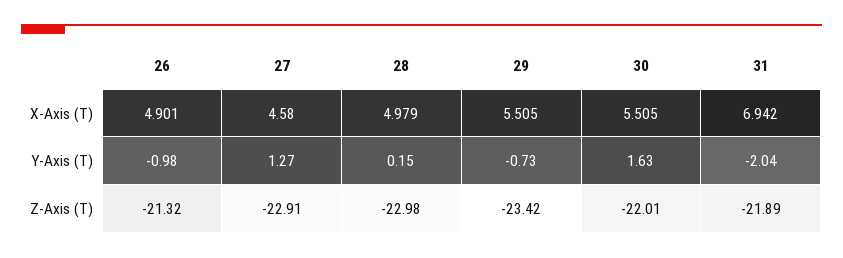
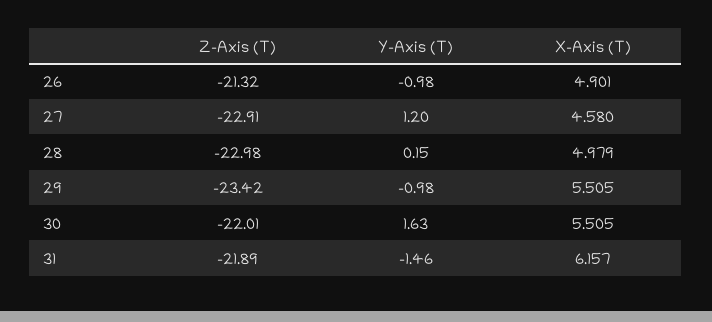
31, X-Axis (T): 6.942 -> 6.157
27, Y-Axis (T): 1.27 -> 1.2
29, Y-Axis (T): -0.73 -> -0.98
31, Y-Axis (T): -2.04 -> -1.46

